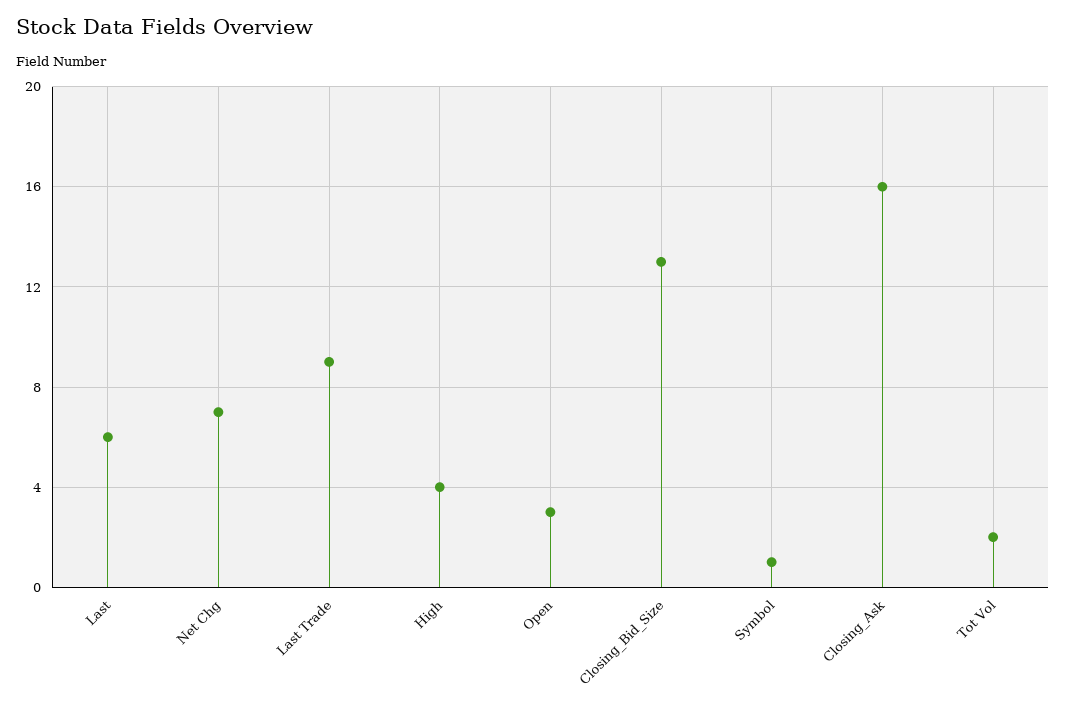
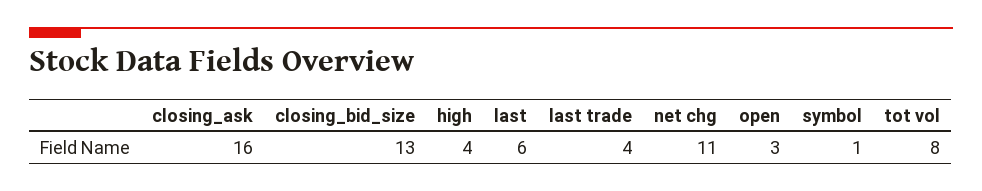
Net Chg: 7 -> 11
Last Trade: 9 -> 4
Tot Vol: 2 -> 8

